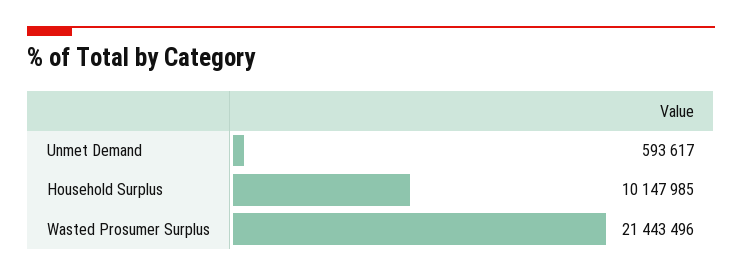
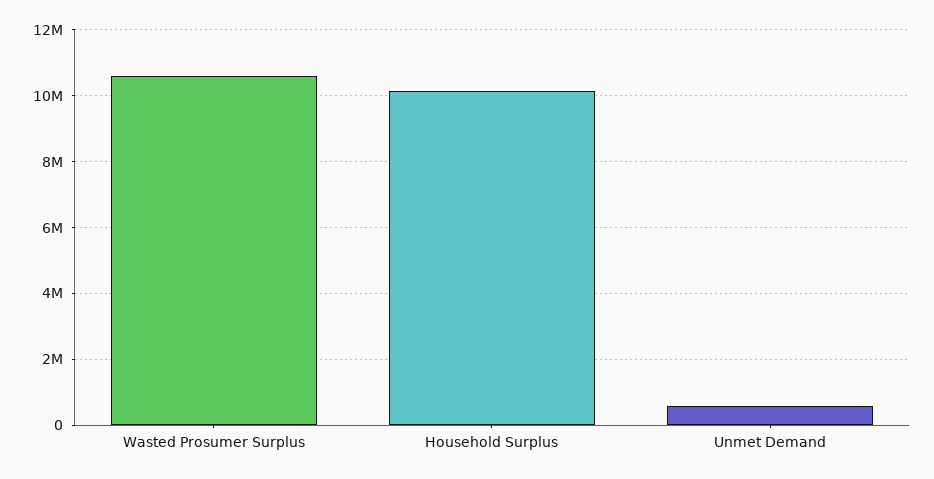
Wasted Prosumer Surplus: 21443496 -> 10600000

